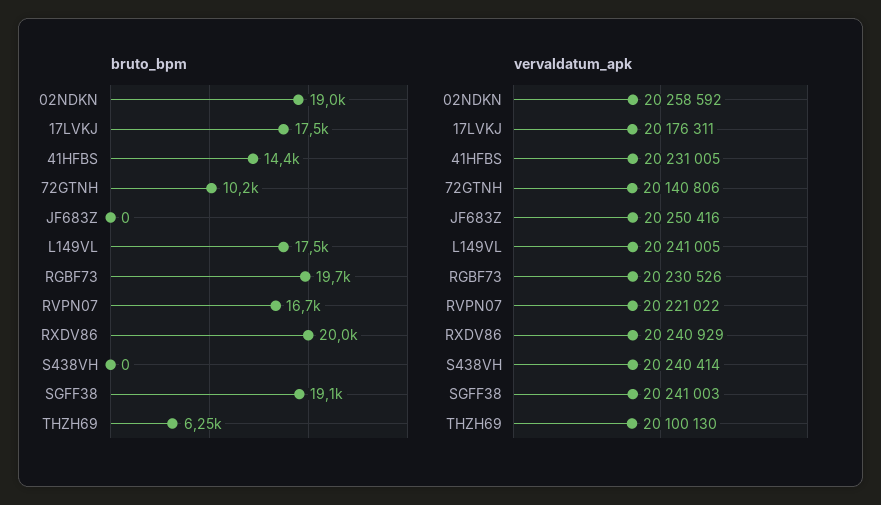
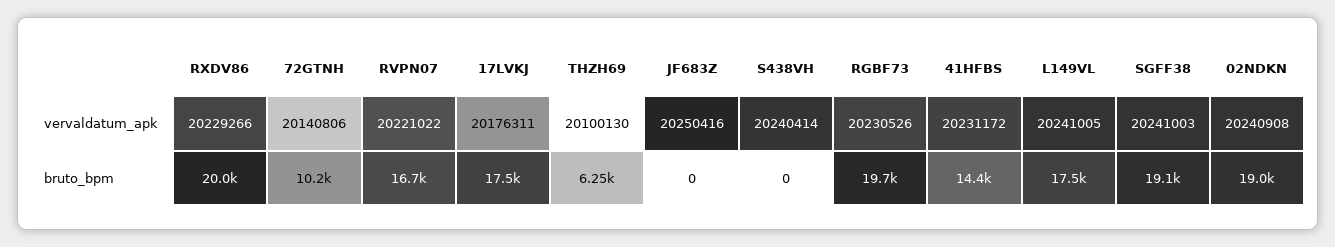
vervaldatum_apk, 02NDKN: 20258592 -> 20240908
vervaldatum_apk, 41HFBS: 20231005 -> 20231172
vervaldatum_apk, RXDV86: 20240929 -> 20229266

